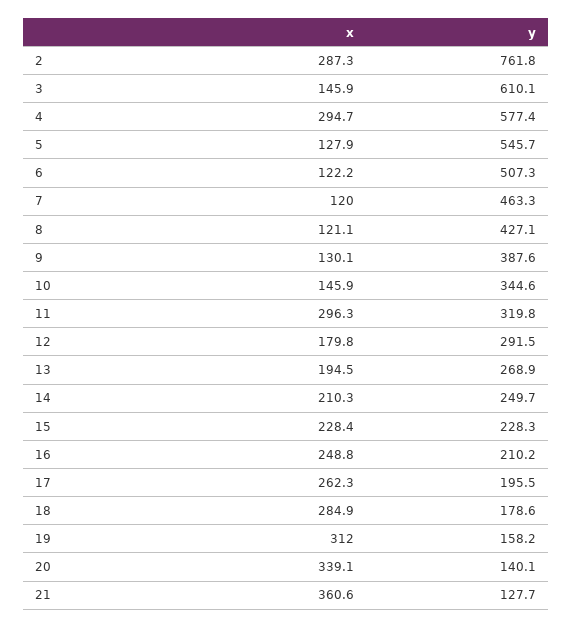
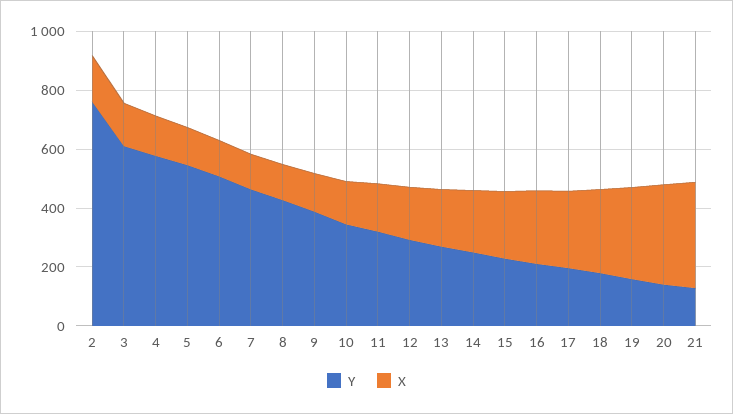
x, 2: 287.3 -> 150
x, 4: 294.7 -> 150
x, 11: 296.3 -> 150

